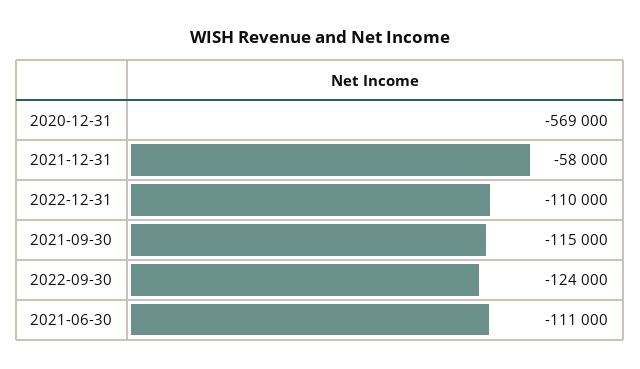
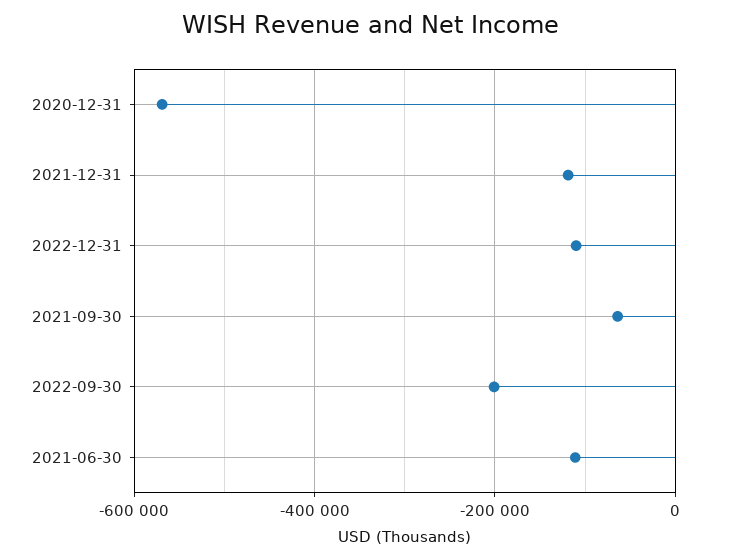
2021-12-31: -58000 -> -120000
2021-09-30: -115000 -> -60000
2022-09-30: -124000 -> -200000

